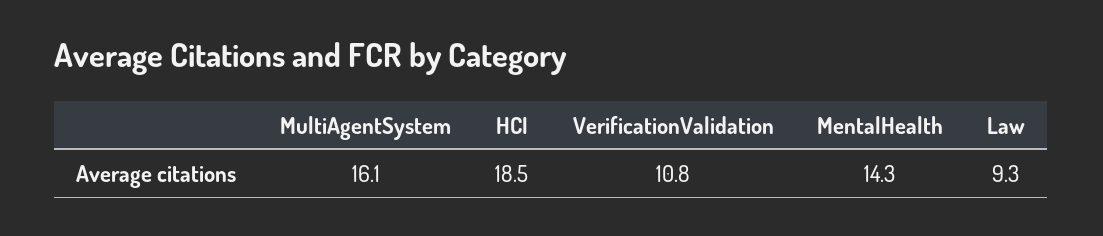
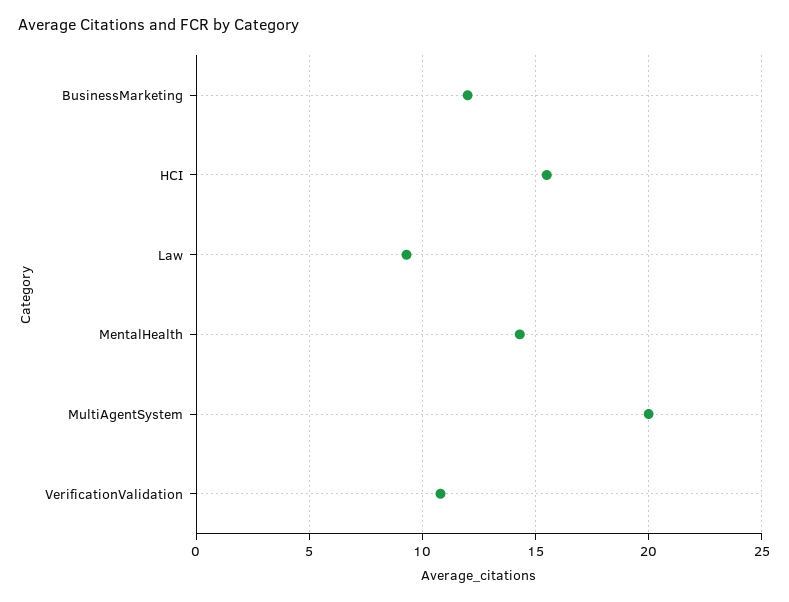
MultiAgentSystem: 16.1 -> 20
HCI: 18.5 -> 15.5
BusinessMarketing: none -> 12

